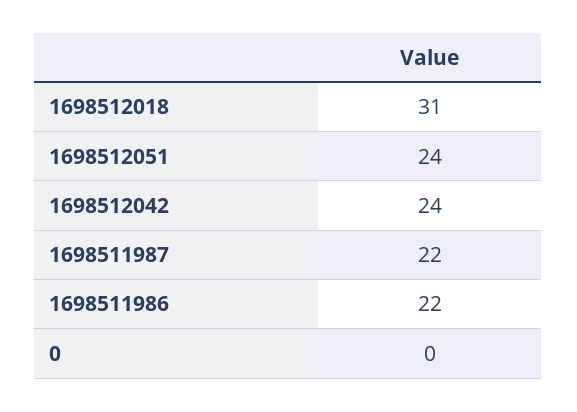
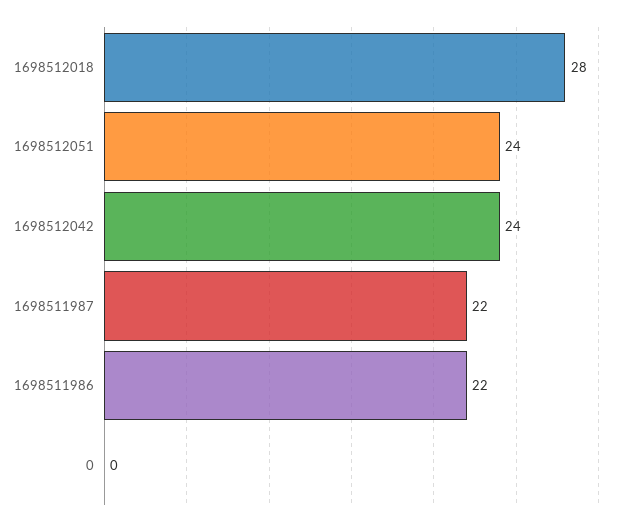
1698512018: 31 -> 28

